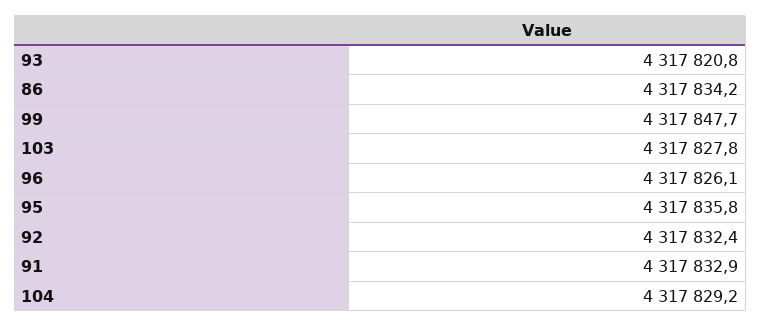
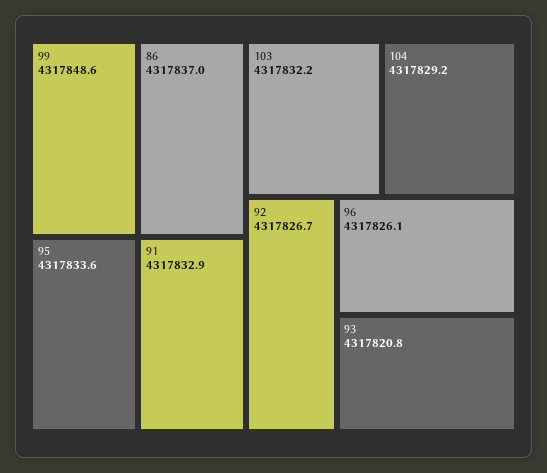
86: 4317834.2 -> 4317837
99: 4317847.7 -> 4317848.6
103: 4317827.8 -> 4317832.2
95: 4317835.8 -> 4317833.6
92: 4317832.4 -> 4317826.7

